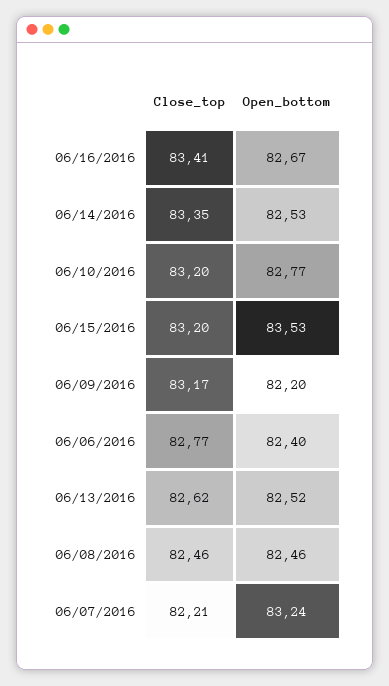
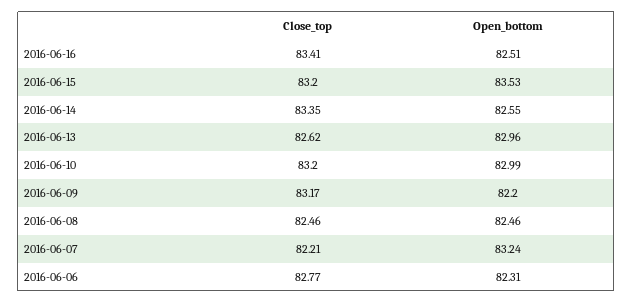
Open_bottom, 06/16/2016: 82.67 -> 82.51
Open_bottom, 06/14/2016: 82.53 -> 82.55
Open_bottom, 06/10/2016: 82.77 -> 82.99
Open_bottom, 06/06/2016: 82.4 -> 82.31
Open_bottom, 06/13/2016: 82.52 -> 82.96

